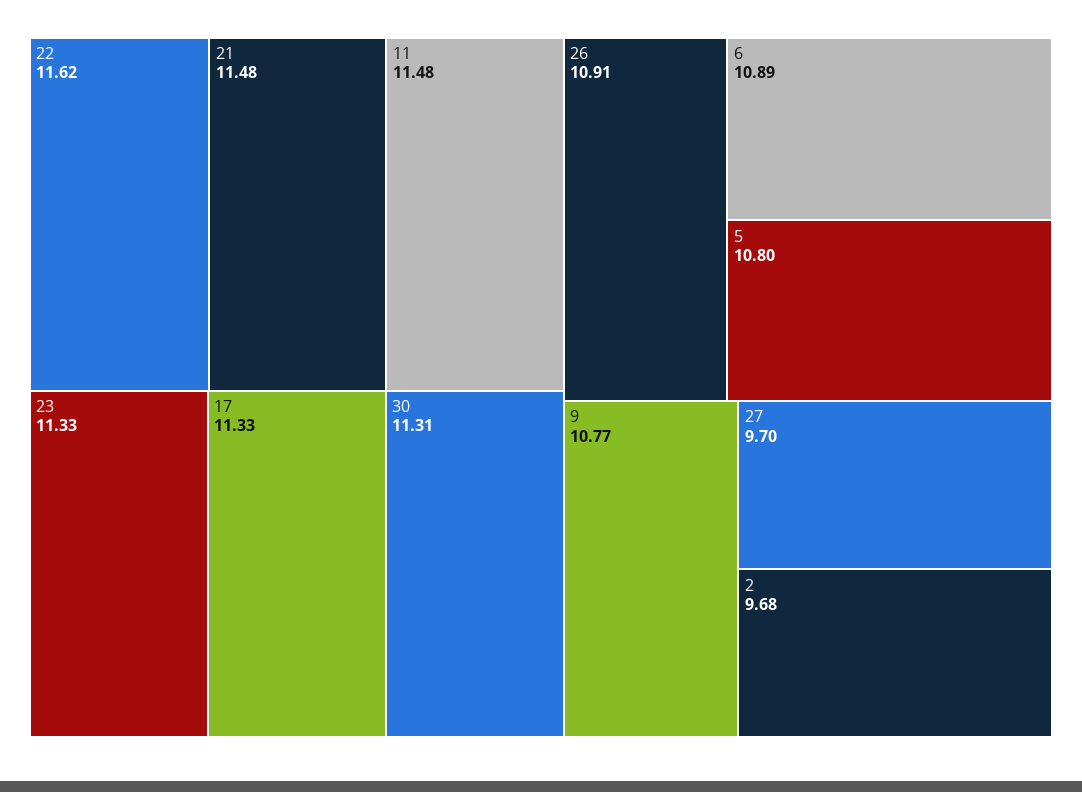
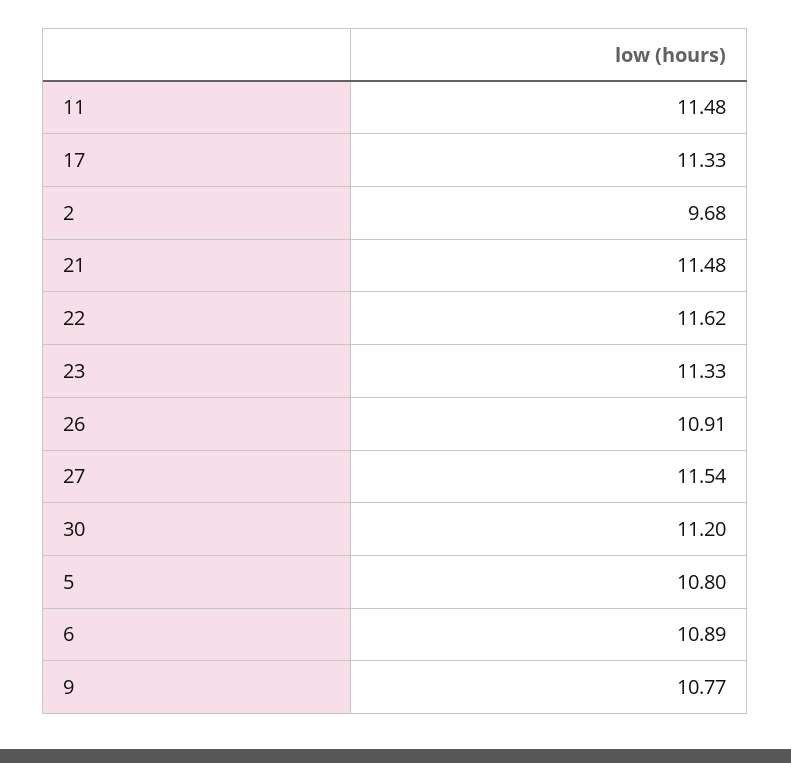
30: 11.31 -> 11.2
27: 9.7 -> 11.54

